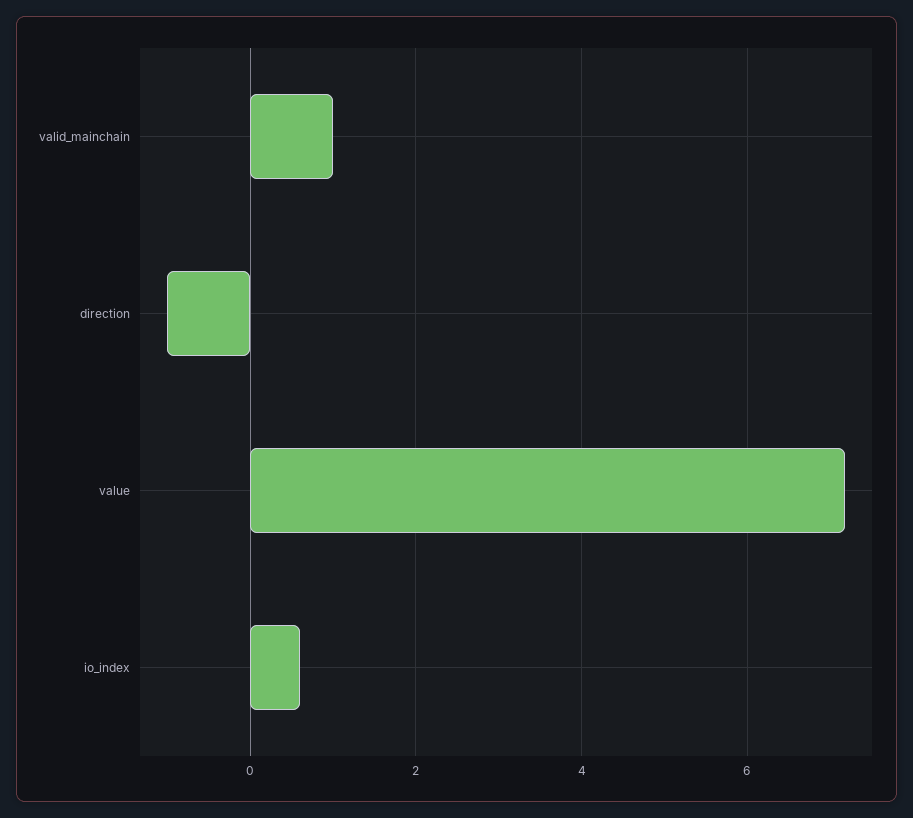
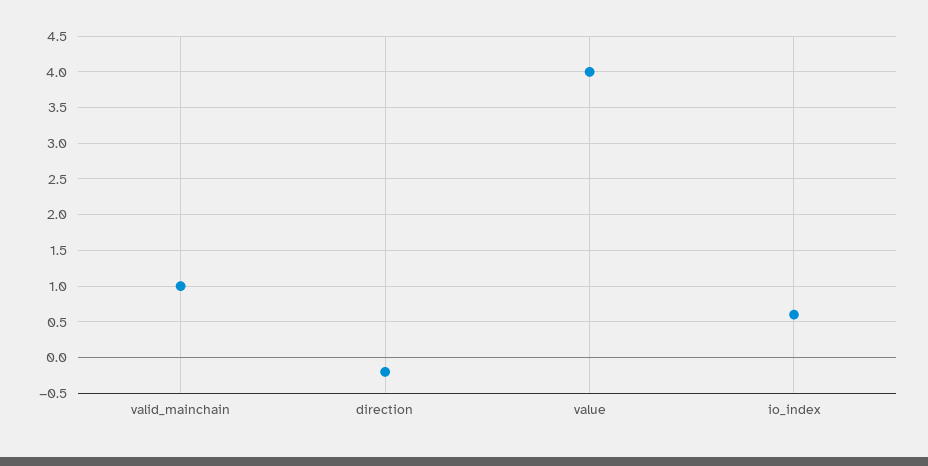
direction: -1 -> -0.2
value: 7.2 -> 4

